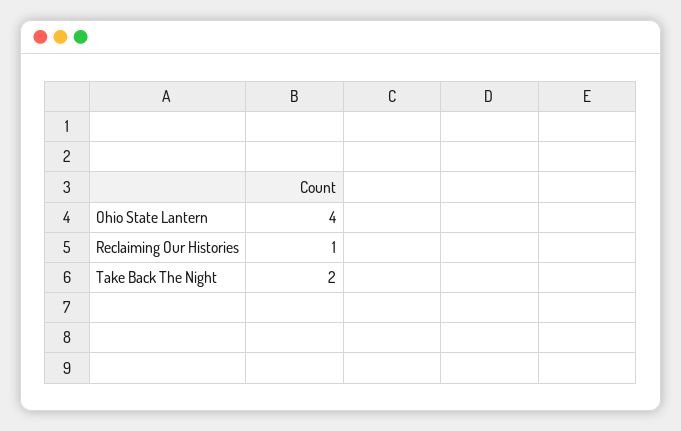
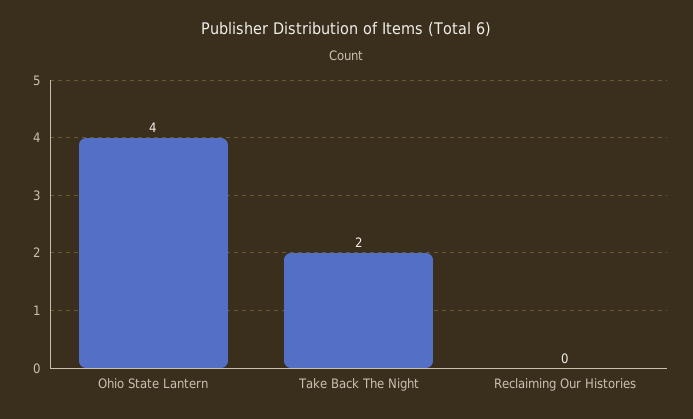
Reclaiming Our Histories: 1 -> 0

